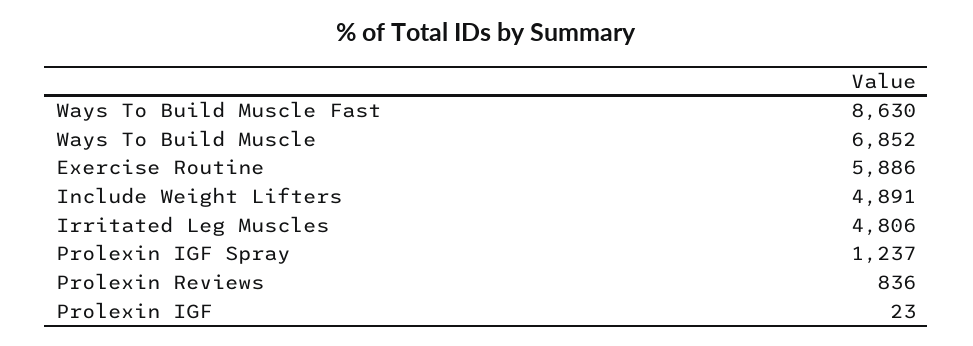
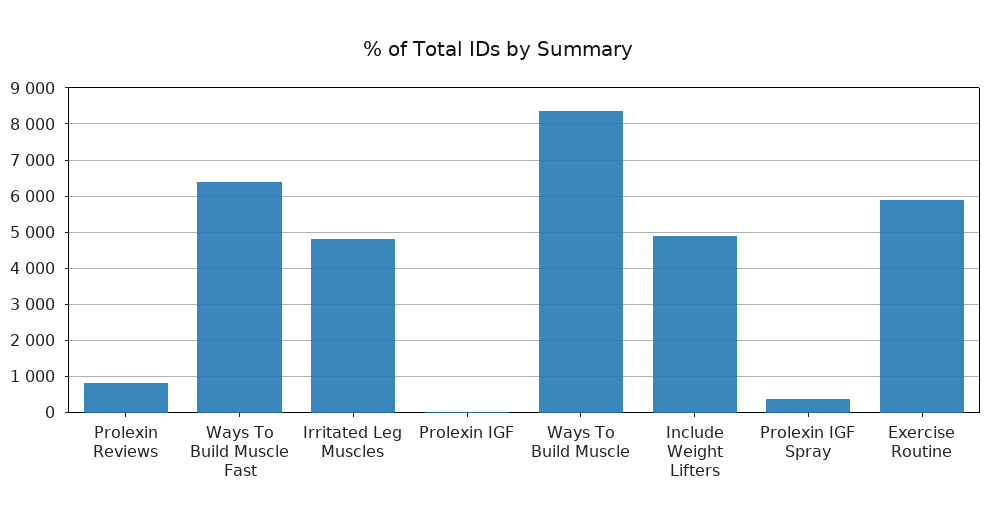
Ways To Build Muscle Fast: 8630 -> 6400
Ways To Build Muscle: 6852 -> 8400
Prolexin IGF Spray: 1237 -> 400

